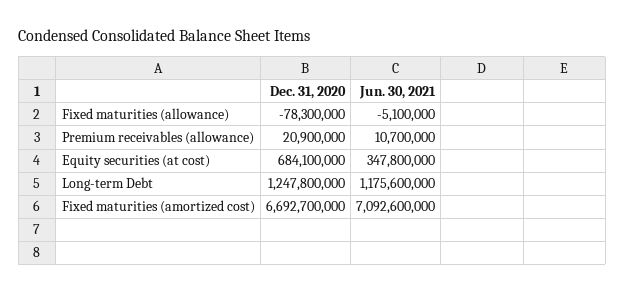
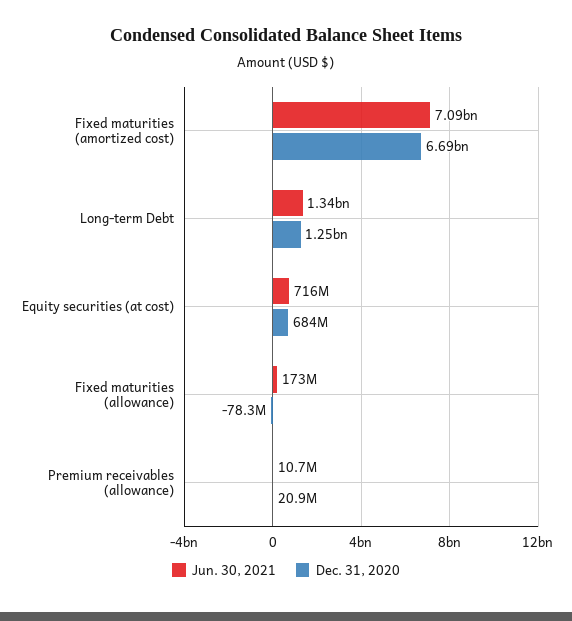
Jun. 30, 2021, Fixed maturities (allowance): -5100000 -> 173000000
Jun. 30, 2021, Equity securities (at cost): 347800000 -> 716000000
Jun. 30, 2021, Long-term Debt: 1175600000 -> 1340000000

